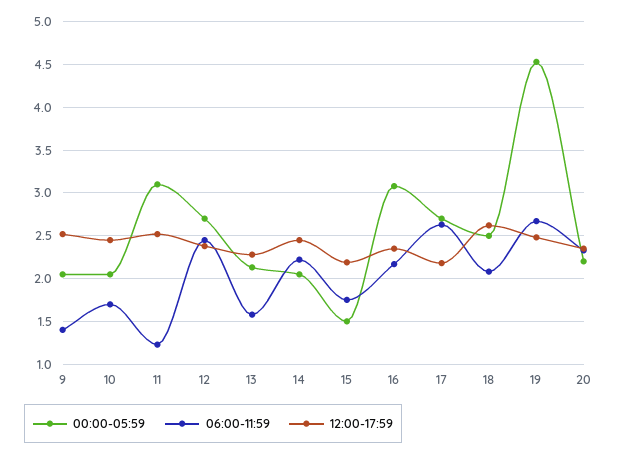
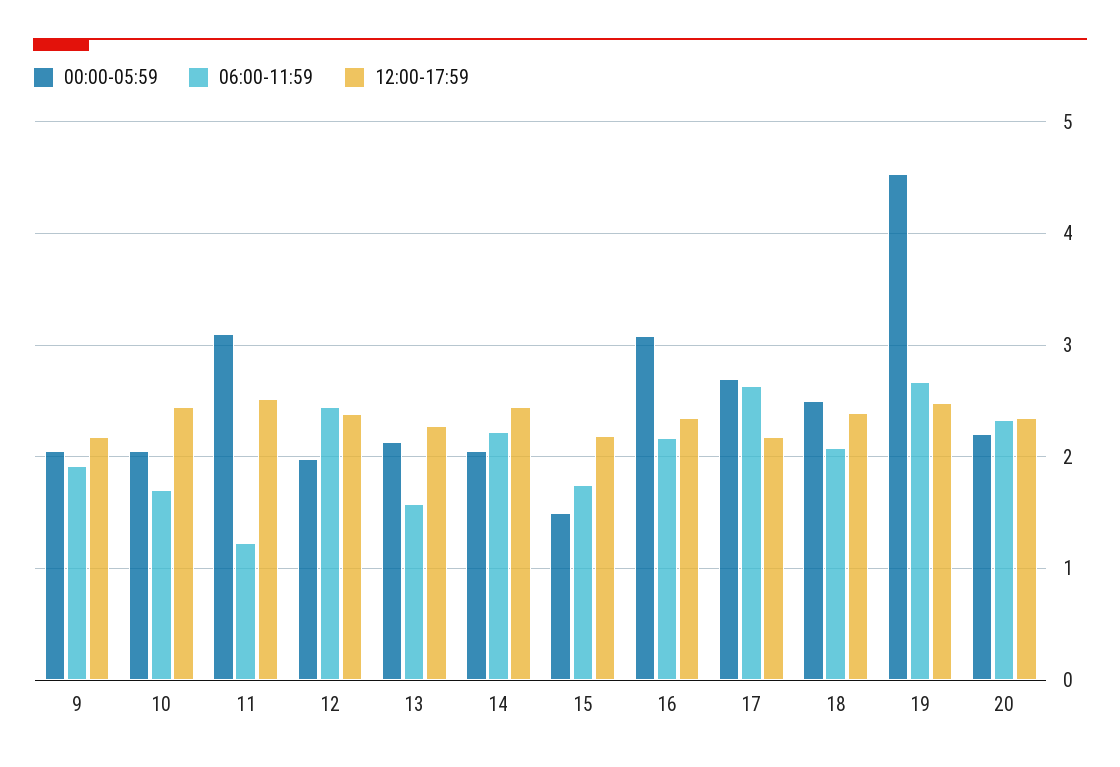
06:00-11:59, 9: 1.4 -> 1.9
12:00-17:59, 9: 2.5 -> 2.2
00:00-05:59, 12: 2.7 -> 2
12:00-17:59, 18: 2.6 -> 2.4

